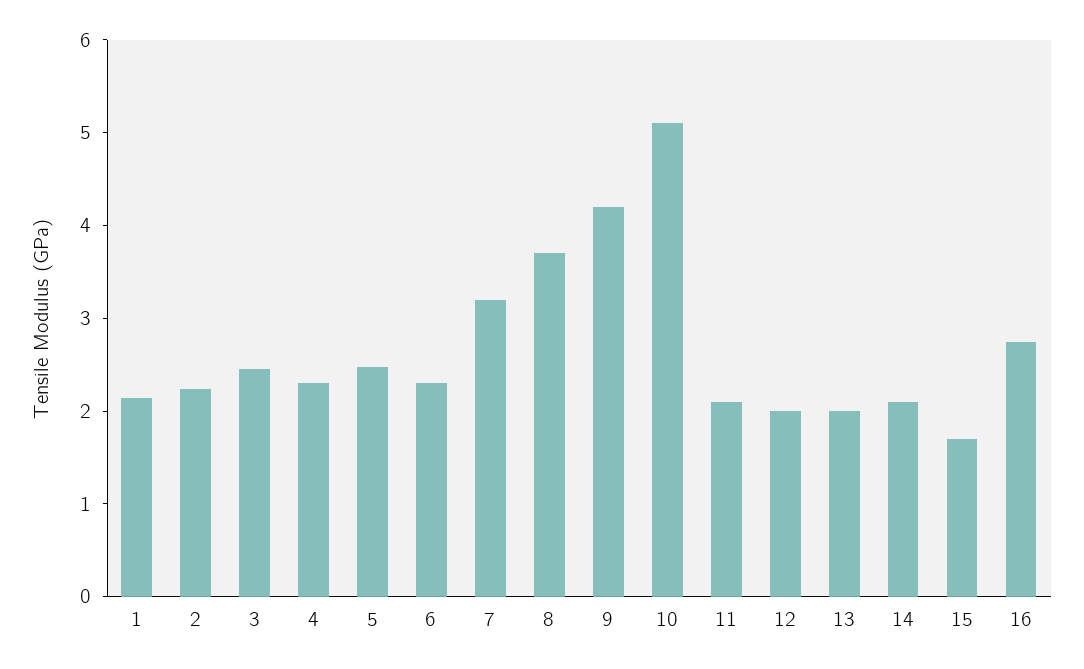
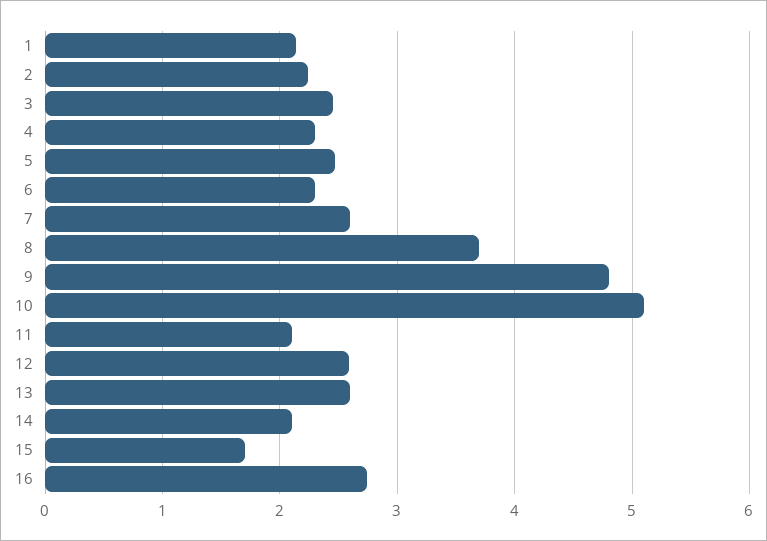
7: 3.2 -> 2.6
9: 4.2 -> 4.8
12: 2 -> 2.6
13: 2 -> 2.6

